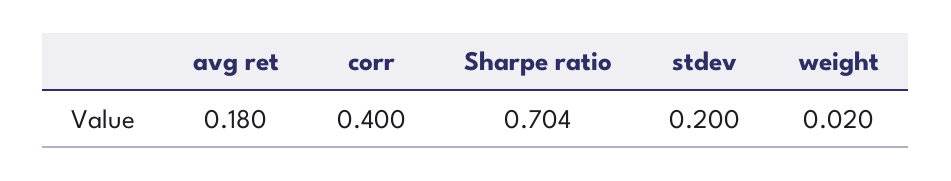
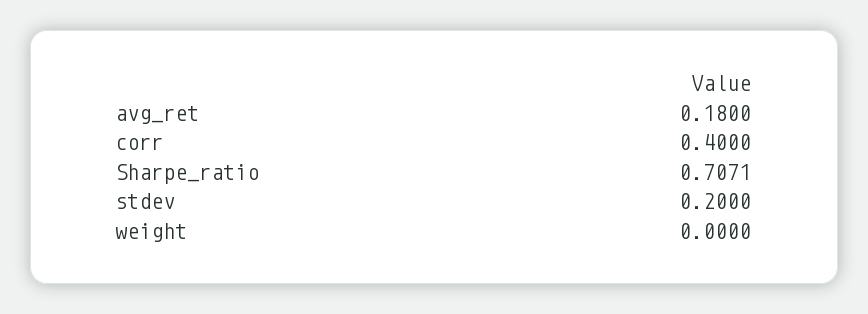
Sharpe ratio: 0.704 -> 0.7071
weight: 0.02 -> 0

